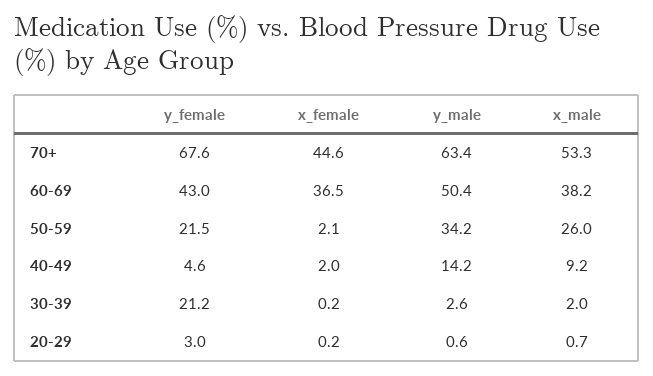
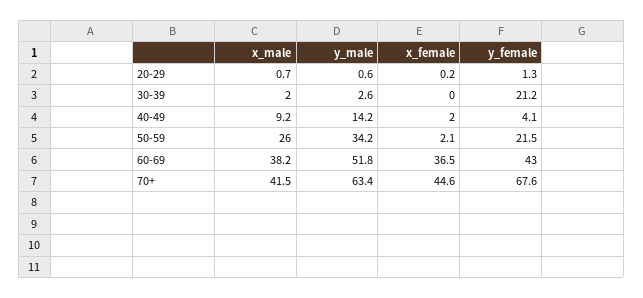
x_male, 70+: 53.3 -> 41.5
y_male, 60-69: 50.4 -> 51.8
y_female, 40-49: 4.6 -> 4.1
x_female, 30-39: 0.2 -> 0
y_female, 20-29: 3 -> 1.3

